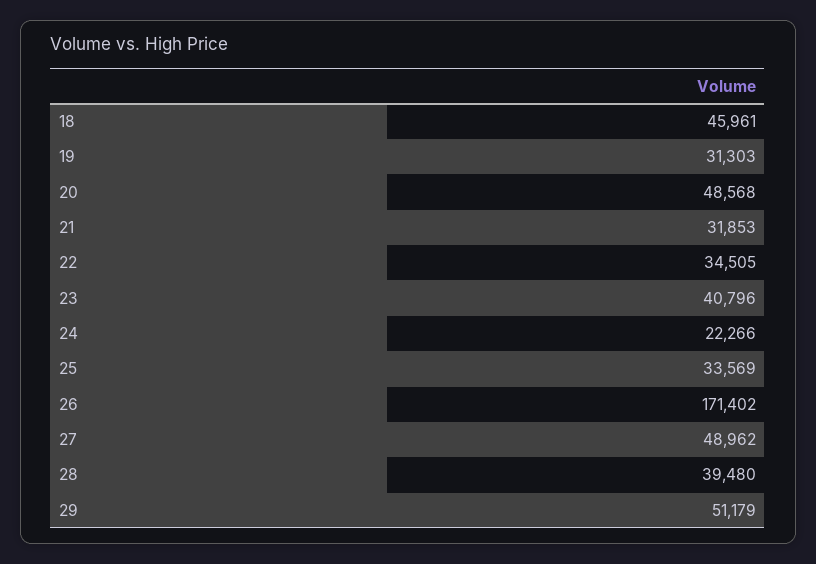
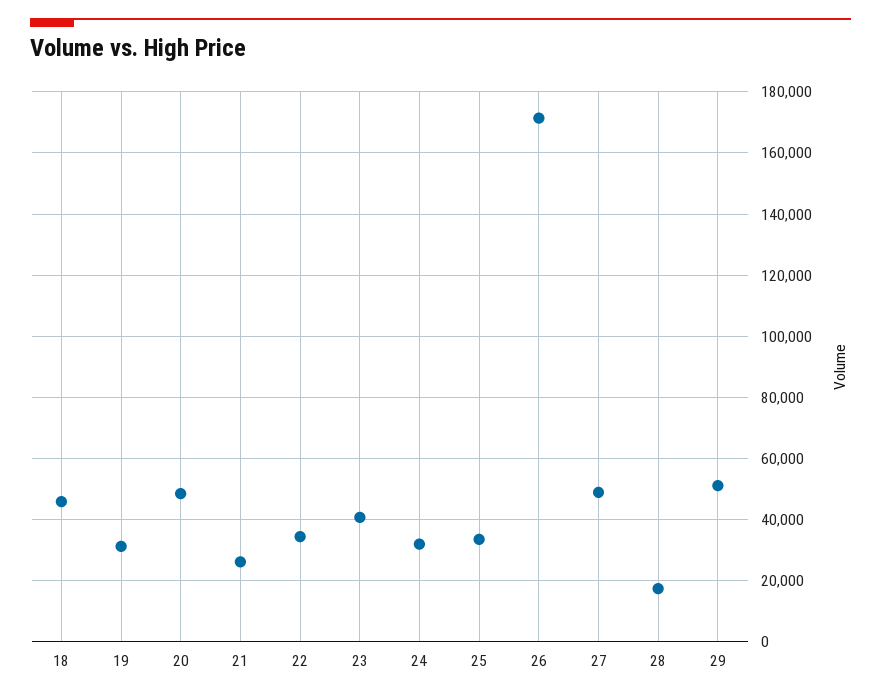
21: 31853 -> 26000
24: 22266 -> 32000
28: 39480 -> 18000

